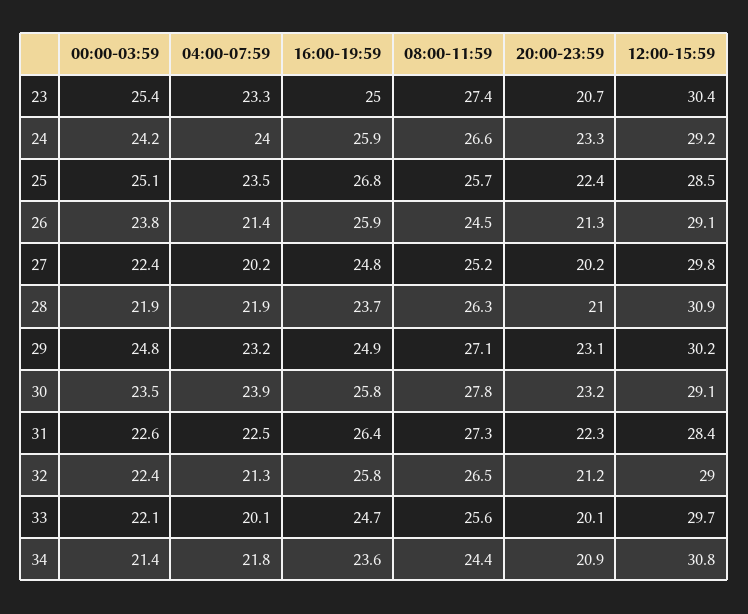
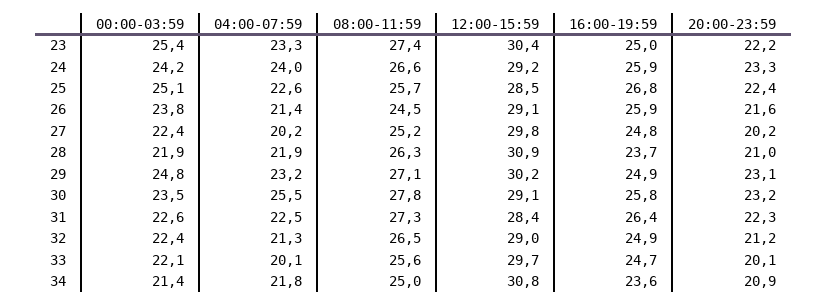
20:00-23:59, 23: 20.7 -> 22.2
04:00-07:59, 25: 23.5 -> 22.6
20:00-23:59, 26: 21.3 -> 21.6
04:00-07:59, 30: 23.9 -> 25.5
16:00-19:59, 32: 25.8 -> 24.9
08:00-11:59, 34: 24.4 -> 25

